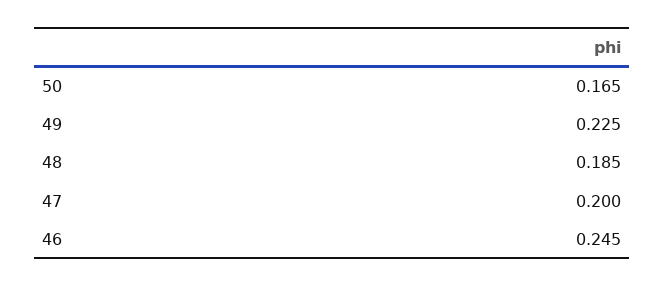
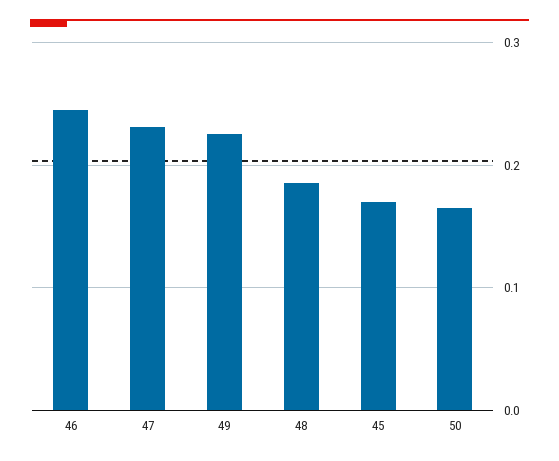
47: 0.2 -> 0.23
45: none -> 0.17

